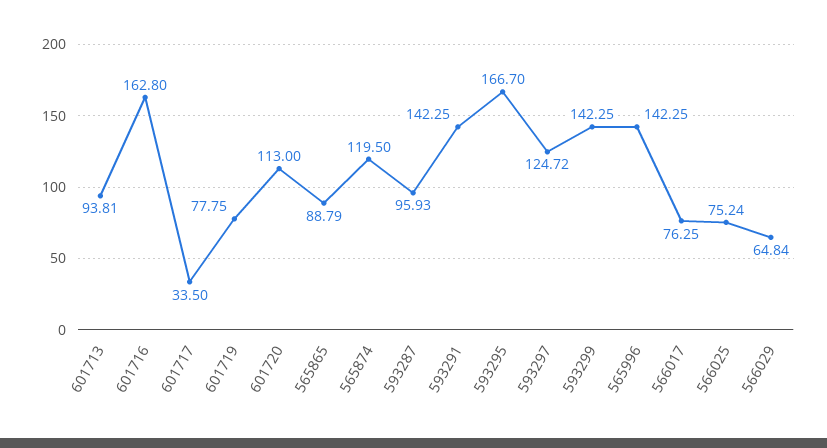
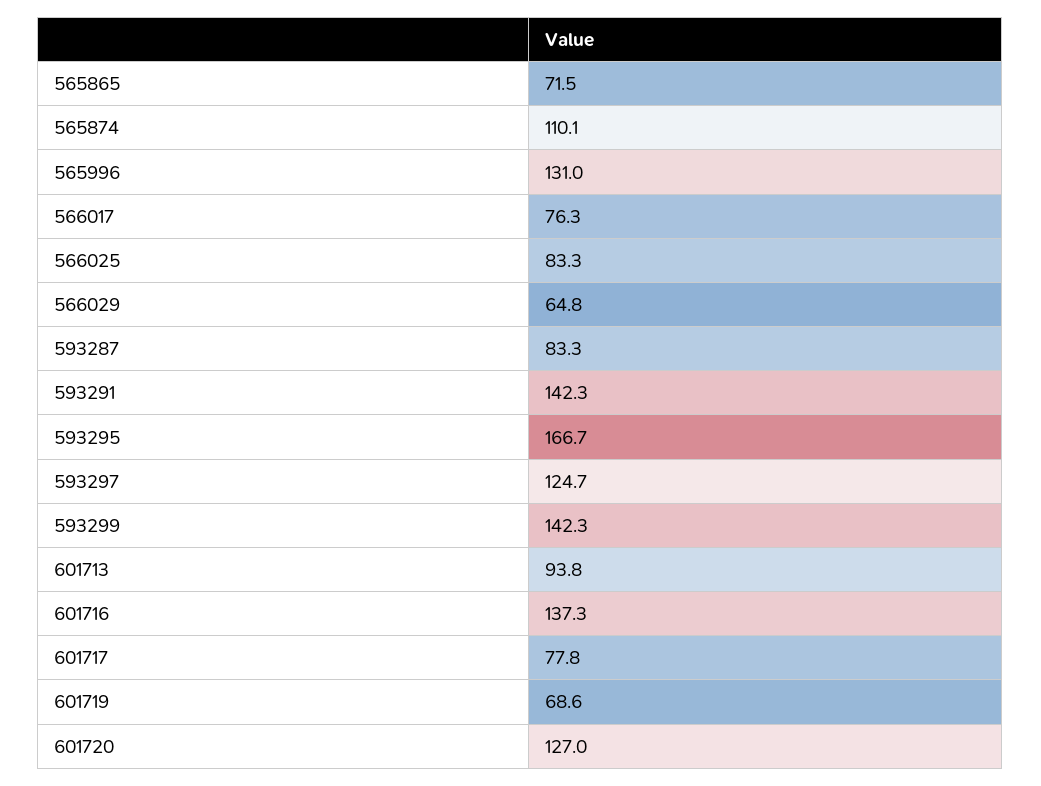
601716: 162.8 -> 137.3
601717: 33.5 -> 77.8
601719: 77.75 -> 68.6
601720: 113 -> 127
565865: 88.79 -> 71.5
565874: 119.5 -> 110.1
593287: 95.93 -> 83.3
565996: 142.25 -> 131
566025: 75.24 -> 83.3

